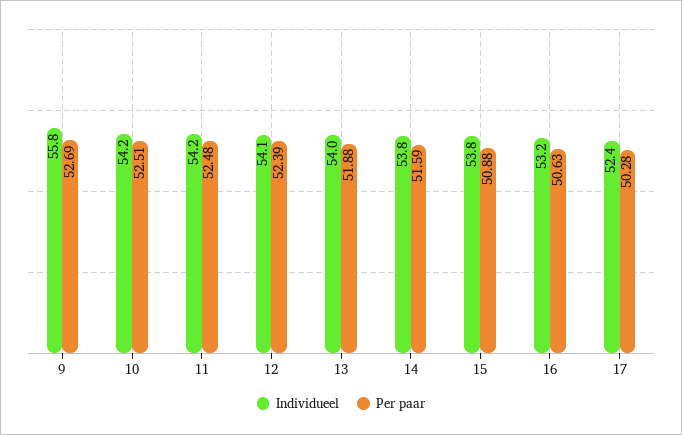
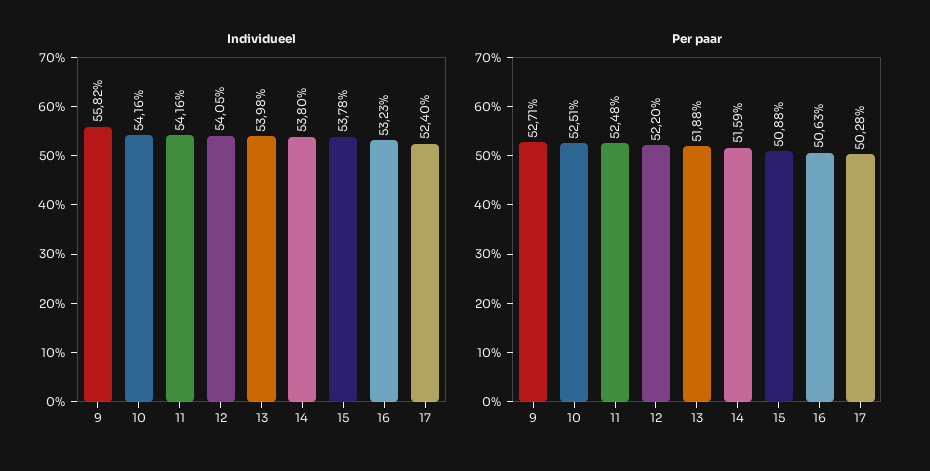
Per paar, 9: 52.69 -> 52.71
Per paar, 12: 52.39 -> 52.2

